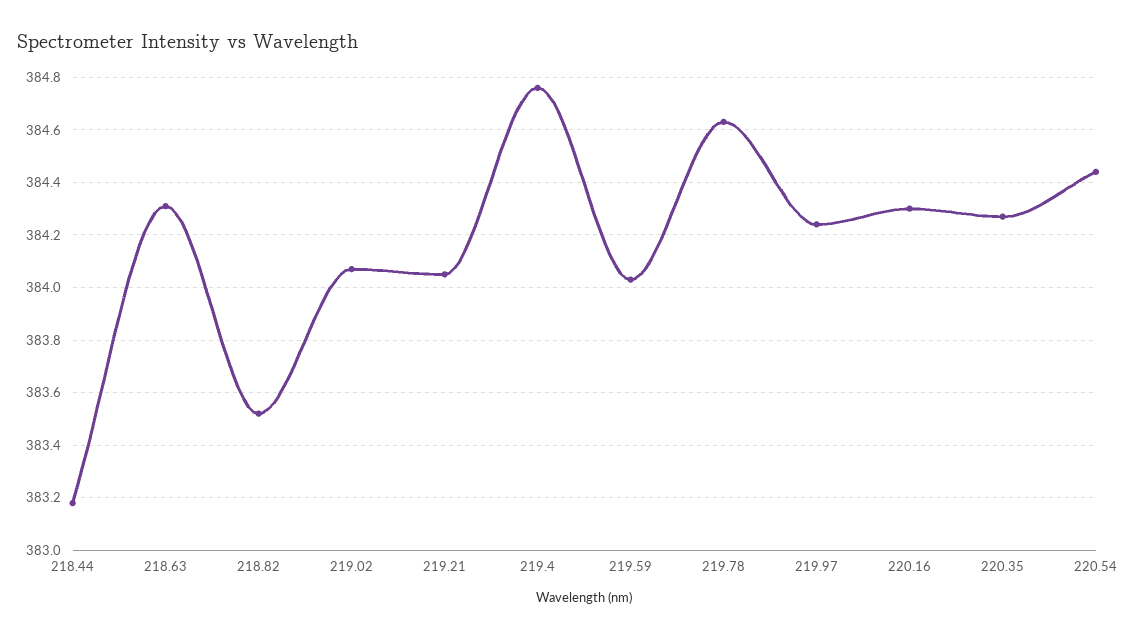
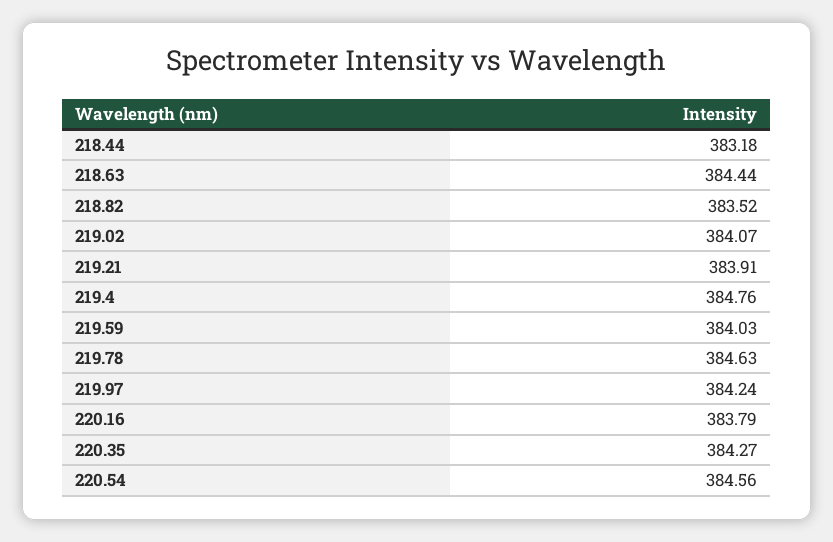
218.63: 384.3 -> 384.44
219.21: 384.05 -> 383.91
220.16: 384.3 -> 383.79
220.54: 384.45 -> 384.56

